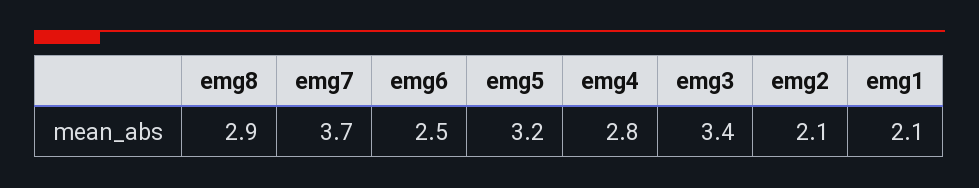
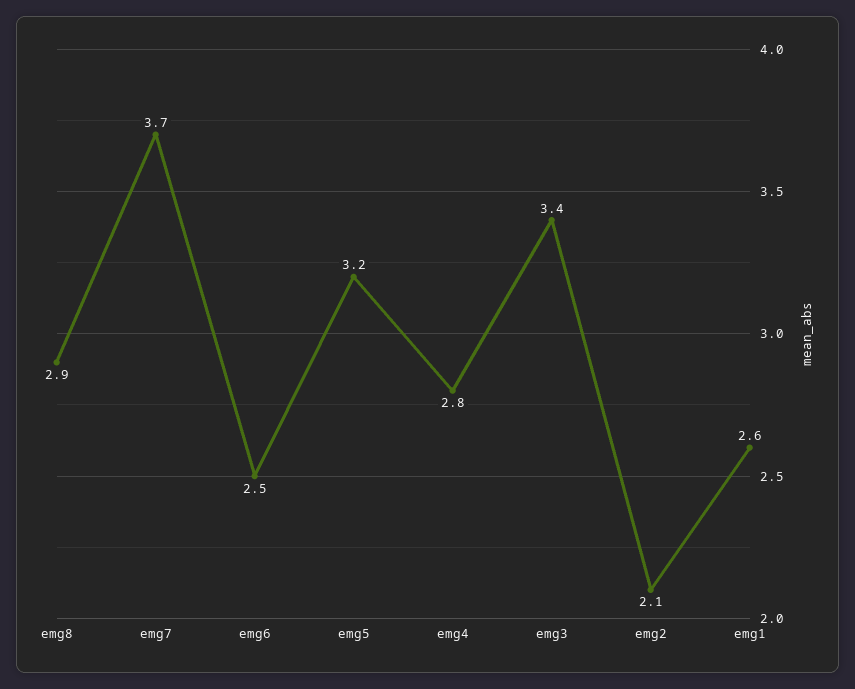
emg1: 2.1 -> 2.6

